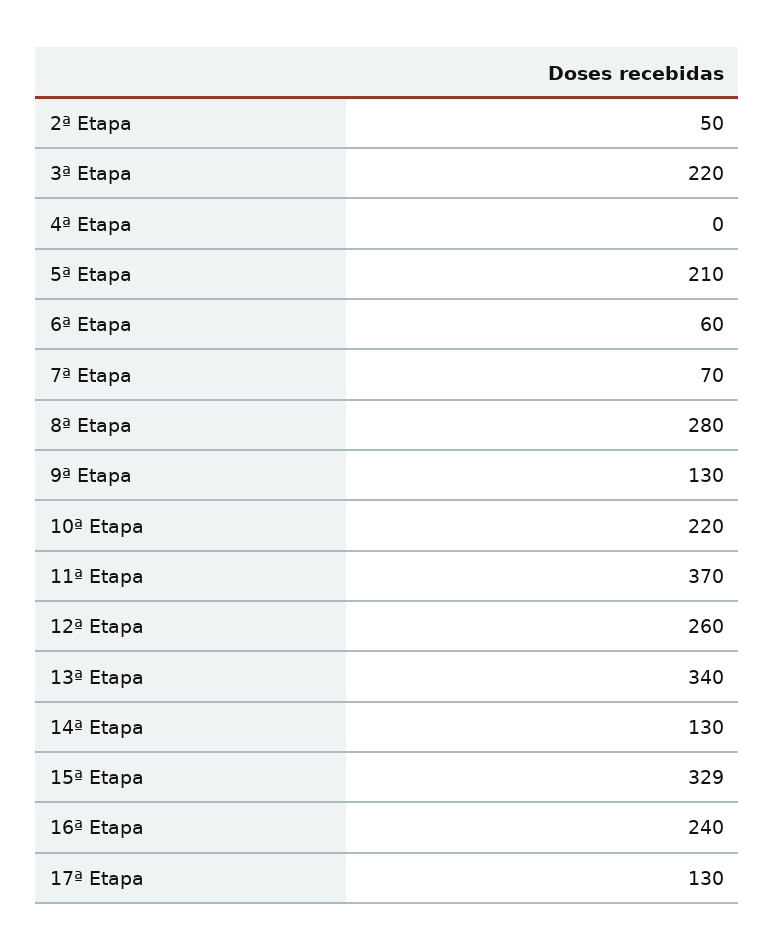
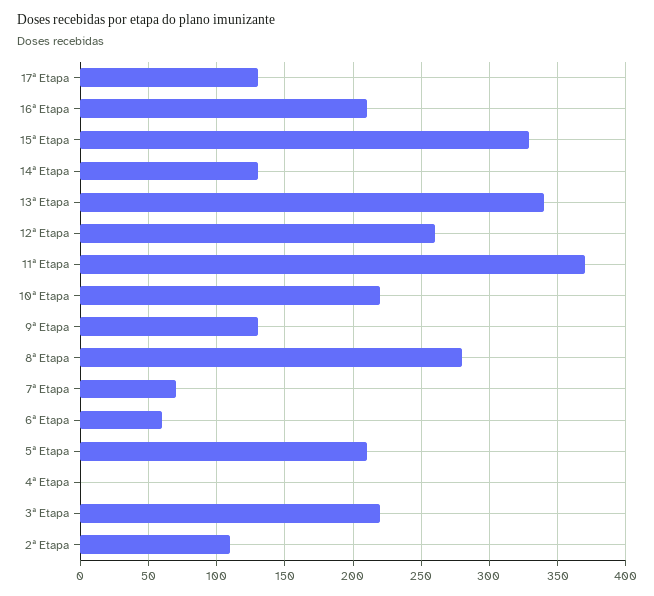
2ª Etapa: 50 -> 110
16ª Etapa: 240 -> 210

